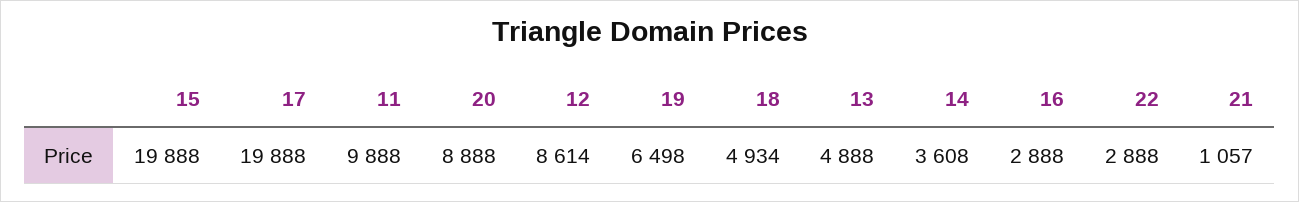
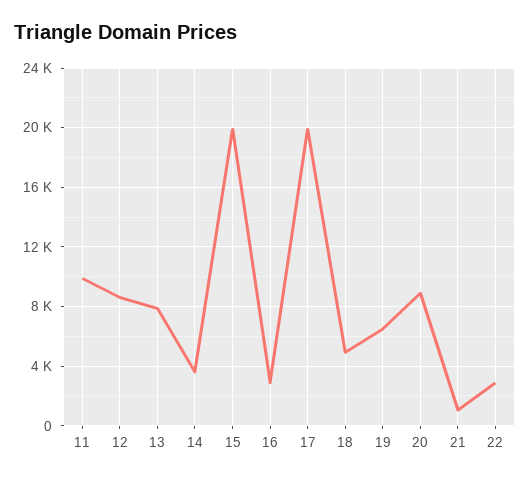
13: 4888 -> 8000

